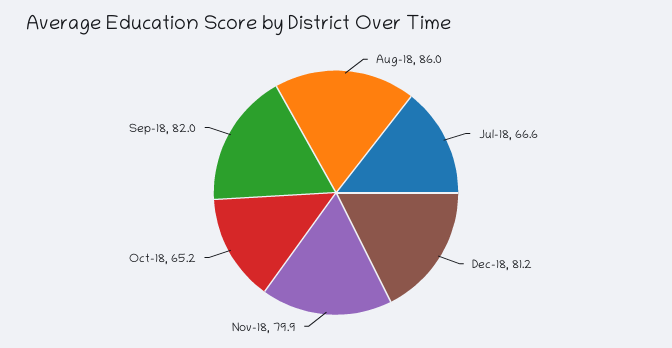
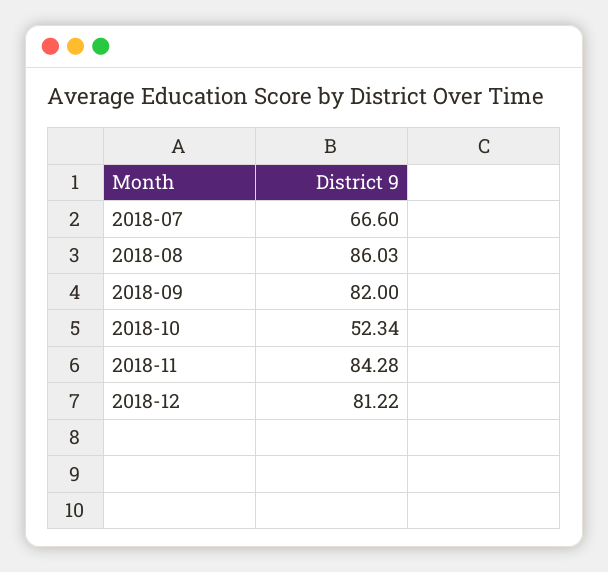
Nov-18: 79.9 -> 84.28
Oct-18: 65.2 -> 52.34

